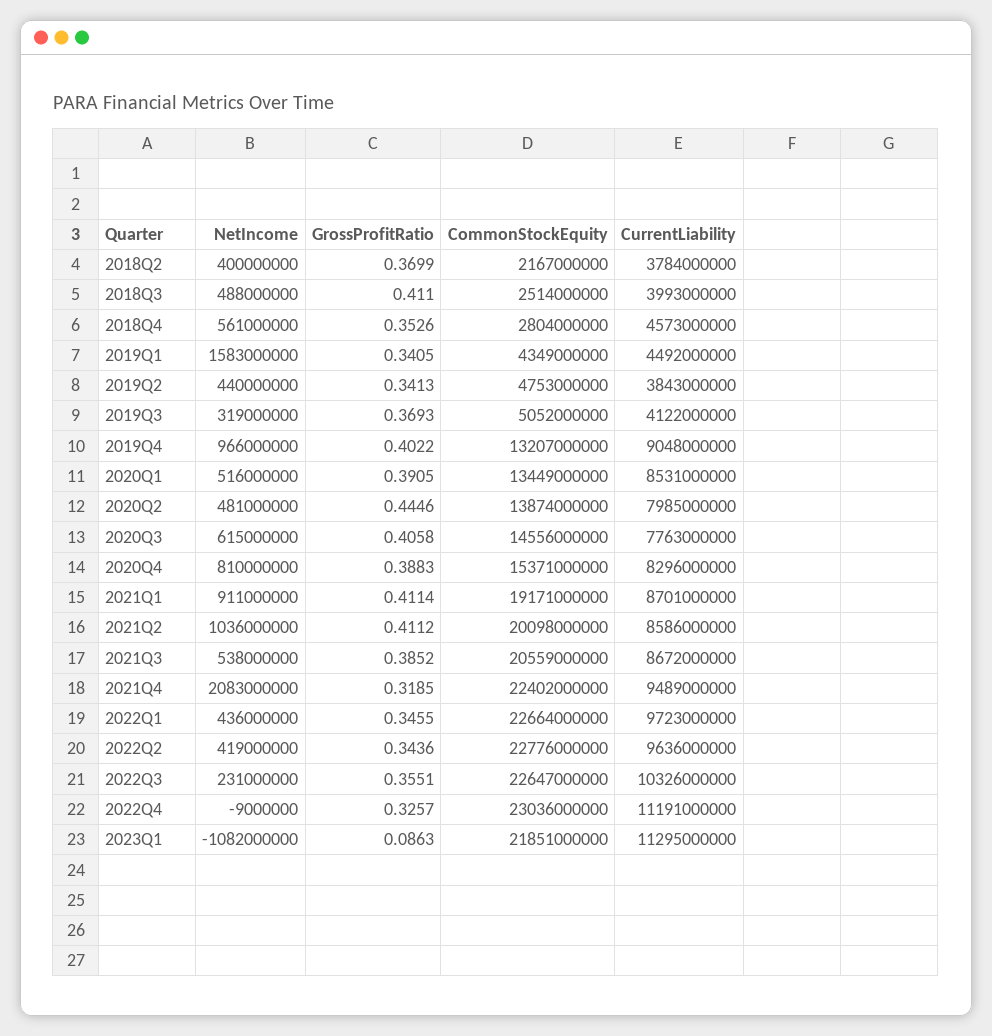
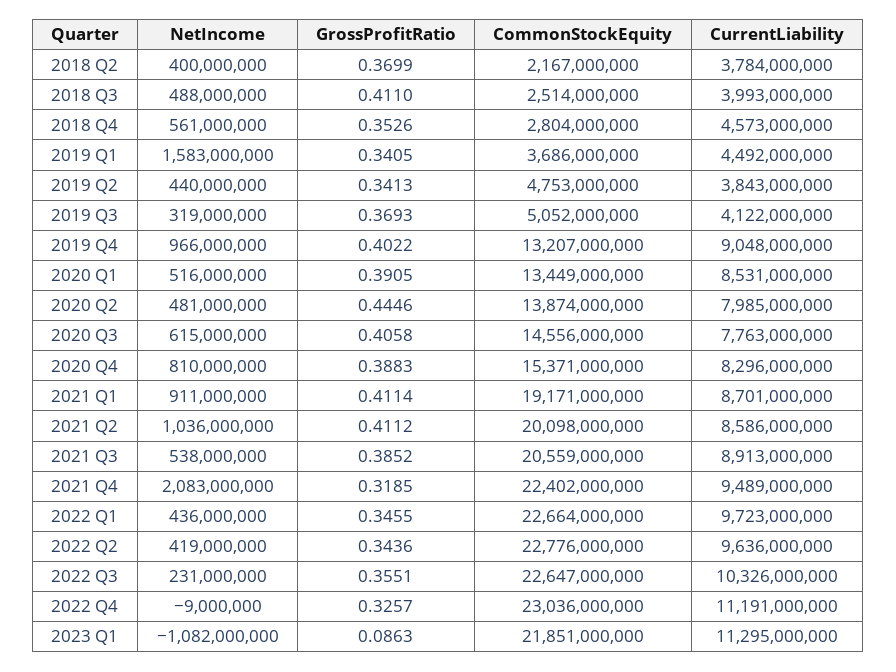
CommonStockEquity, 2019Q1: 4349000000 -> 3686000000
CurrentLiability, 2021Q3: 8672000000 -> 8913000000

